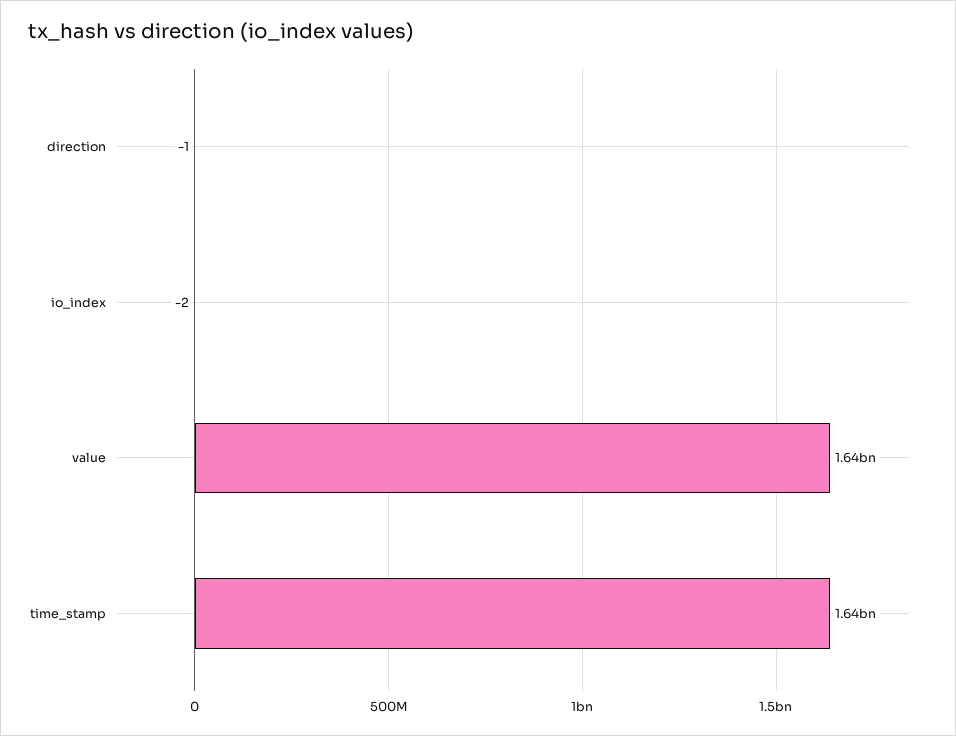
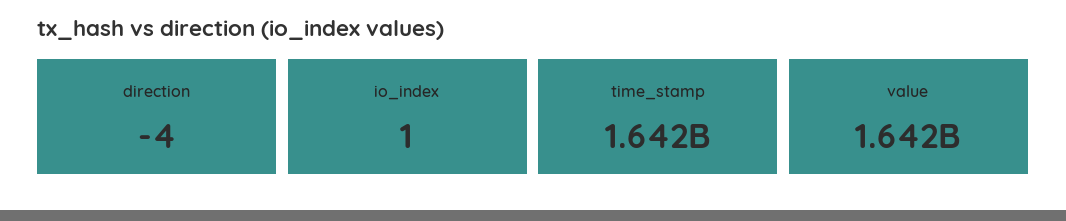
direction: -1 -> -4
io_index: -2 -> 1

